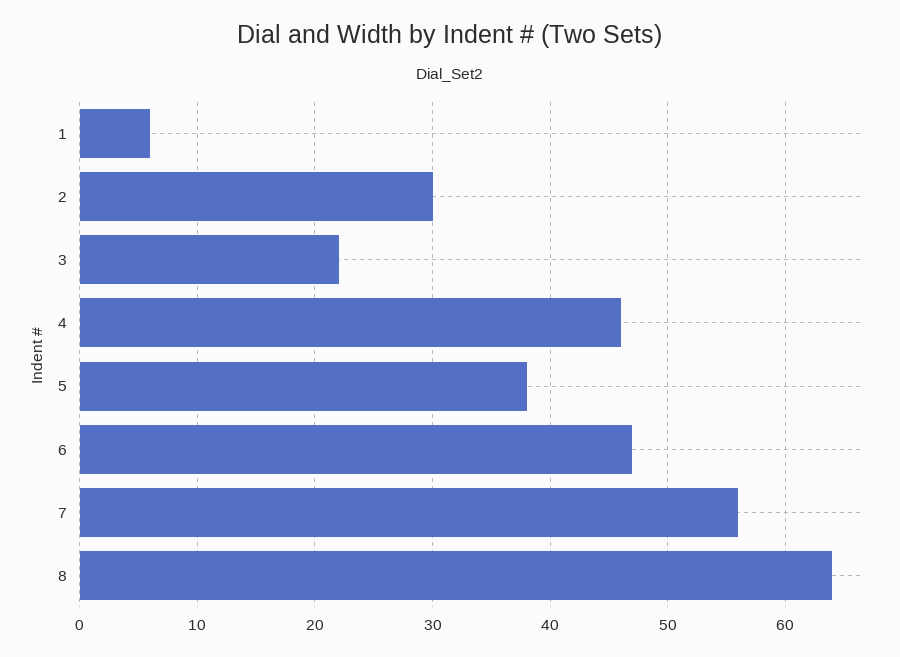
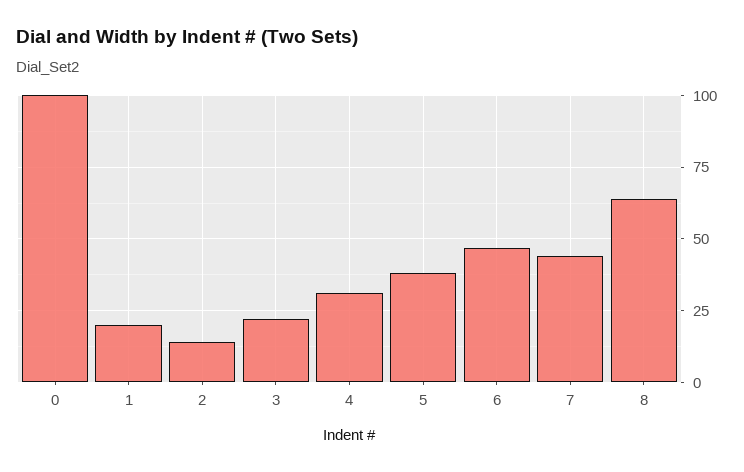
1: 6 -> 20
2: 30 -> 15
4: 46 -> 30
7: 56 -> 45
0: none -> 100

